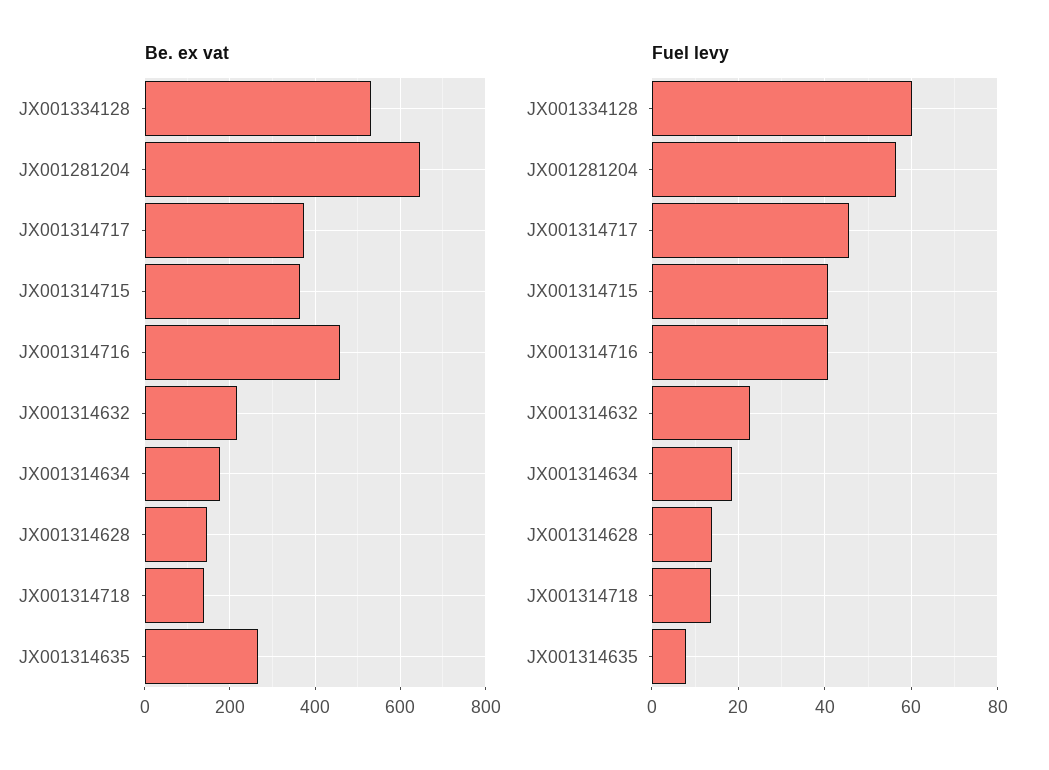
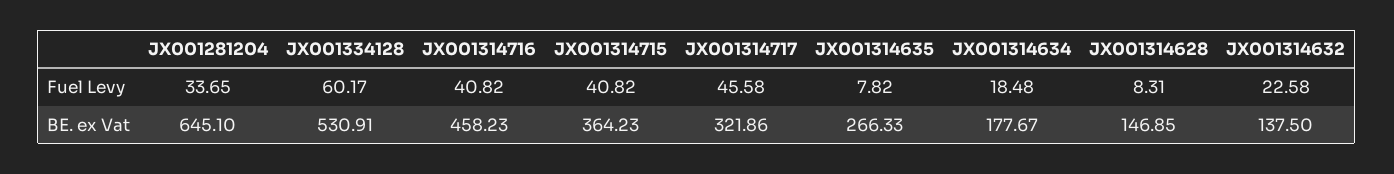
Be. ex vat, JX001314717: 380 -> 321.86
Be. ex vat, JX001314632: 220 -> 137.5
Be. ex vat, JX001314718: 140 -> none
Fuel levy, JX001281204: 56 -> 33.65
Fuel levy, JX001314628: 14 -> 8.31
Fuel levy, JX001314718: 14 -> none

